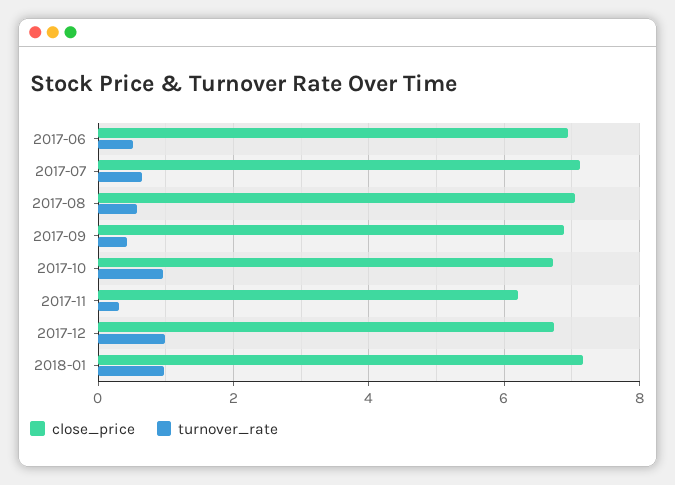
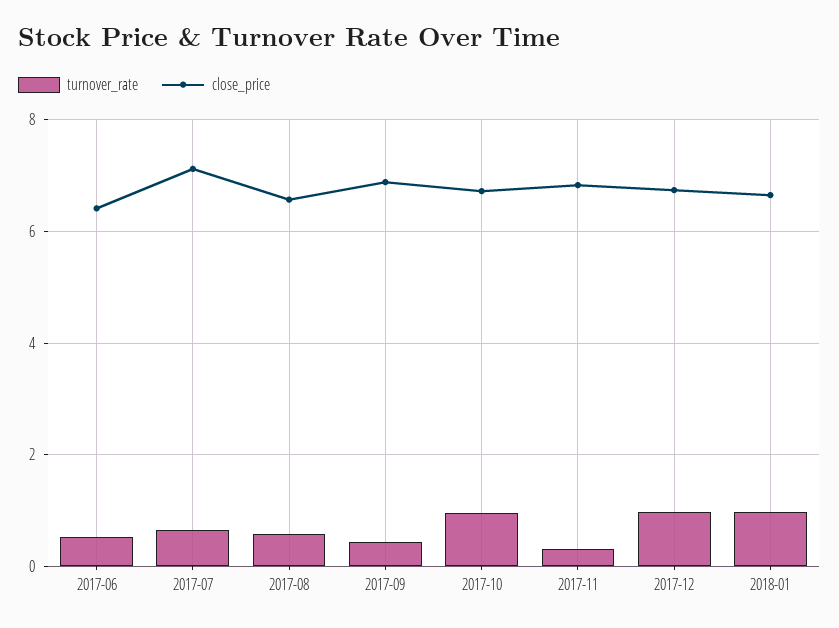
close_price, 2017-06: 7 -> 6.4
close_price, 2017-08: 7 -> 6.6
close_price, 2017-11: 6.2 -> 6.8
close_price, 2018-01: 7.2 -> 6.6

